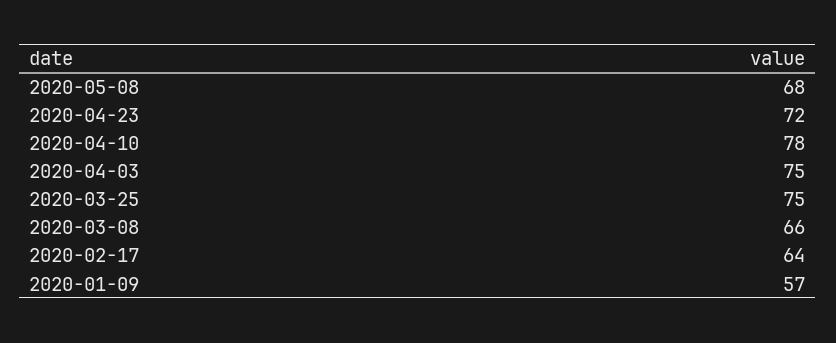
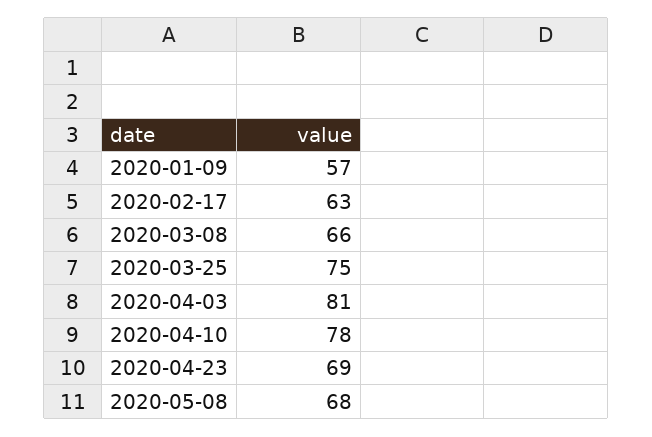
2020-04-23: 72 -> 69
2020-04-03: 75 -> 81
2020-02-17: 64 -> 63

